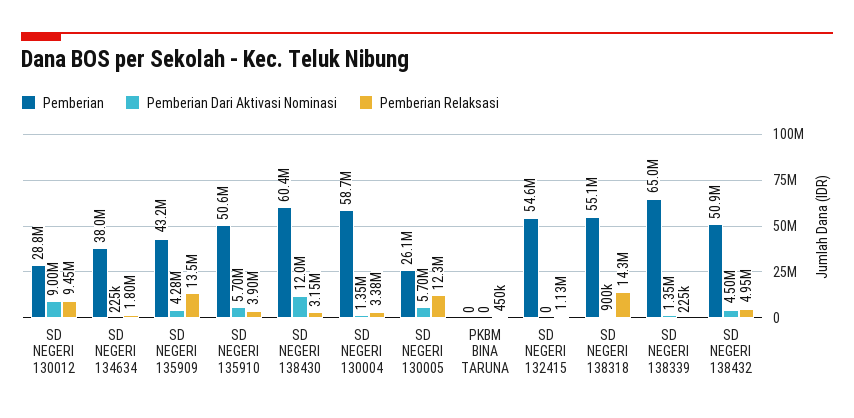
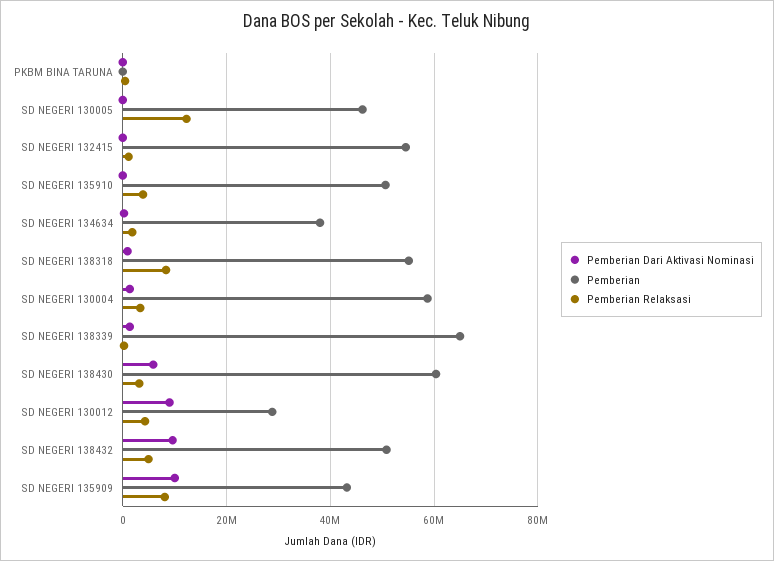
Pemberian Relaksasi, SD NEGERI 130012: 9450000 -> 4000000
Pemberian Dari Aktivasi Nominasi, SD NEGERI 135909: 4280000 -> 10000000
Pemberian Relaksasi, SD NEGERI 135909: 13500000 -> 8000000
Pemberian Dari Aktivasi Nominasi, SD NEGERI 135910: 5700000 -> 0
Pemberian Dari Aktivasi Nominasi, SD NEGERI 138430: 12000000 -> 6000000
Pemberian, SD NEGERI 130005: 26100000 -> 46000000
Pemberian Dari Aktivasi Nominasi, SD NEGERI 130005: 5700000 -> 0
Pemberian Relaksasi, SD NEGERI 138318: 14300000 -> 8000000
Pemberian Dari Aktivasi Nominasi, SD NEGERI 138432: 4500000 -> 10000000

